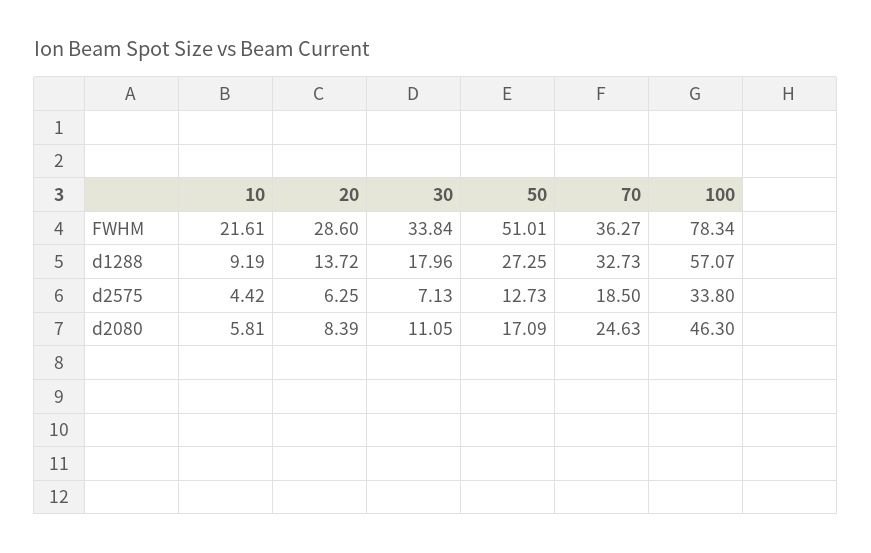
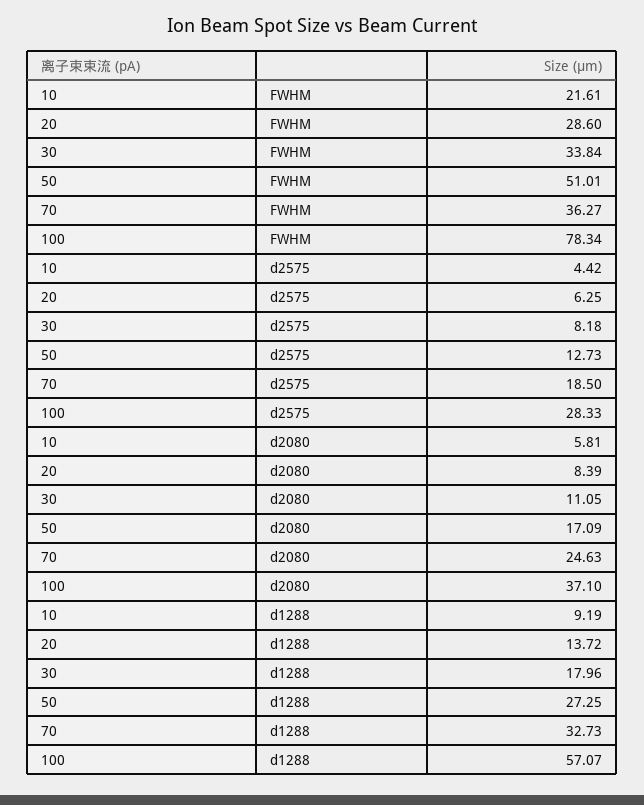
30, d2575: 7.13 -> 8.18
100, d2575: 33.8 -> 28.33
100, d2080: 46.3 -> 37.1

